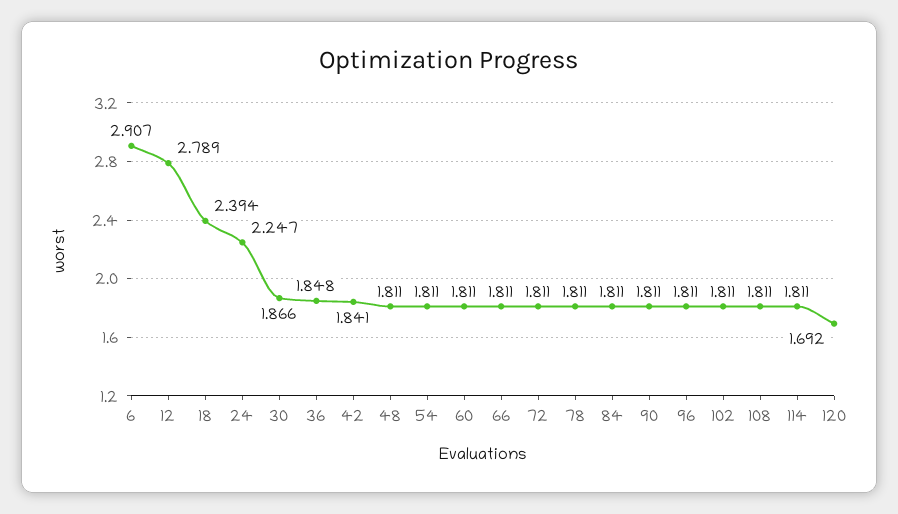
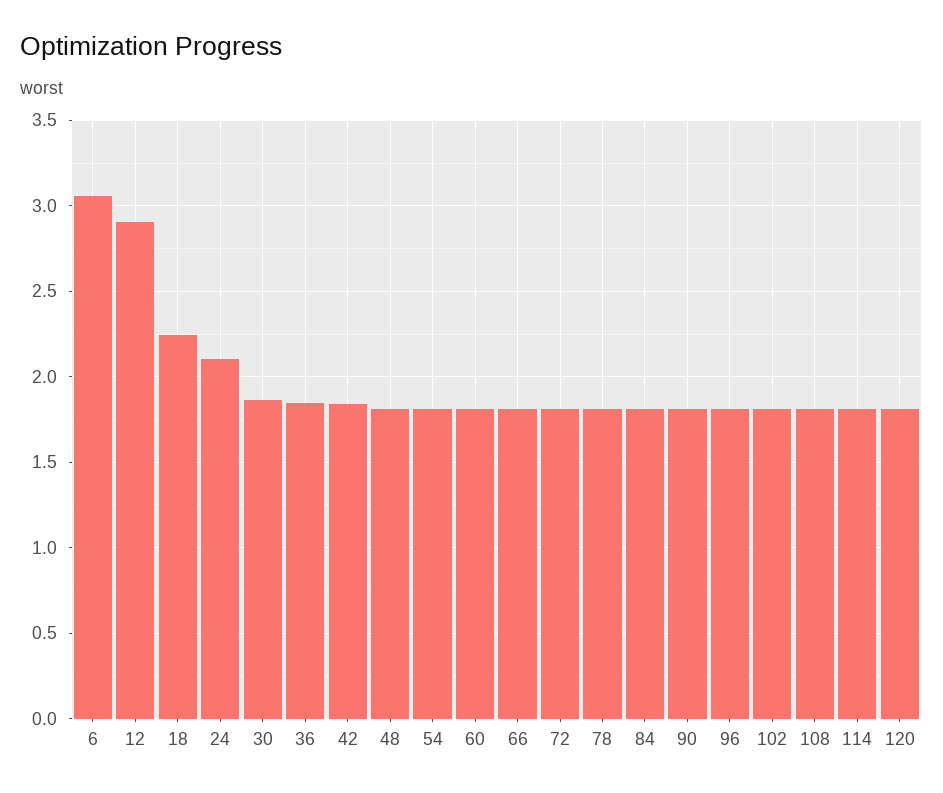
6: 2.907 -> 3.05
12: 2.789 -> 2.9
18: 2.394 -> 2.25
24: 2.247 -> 2.1
120: 1.692 -> 1.8

